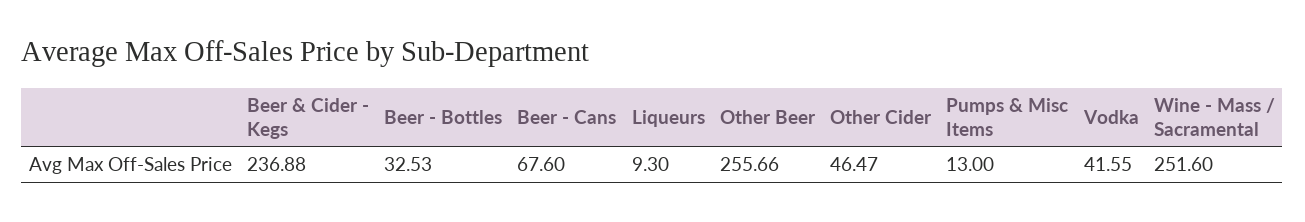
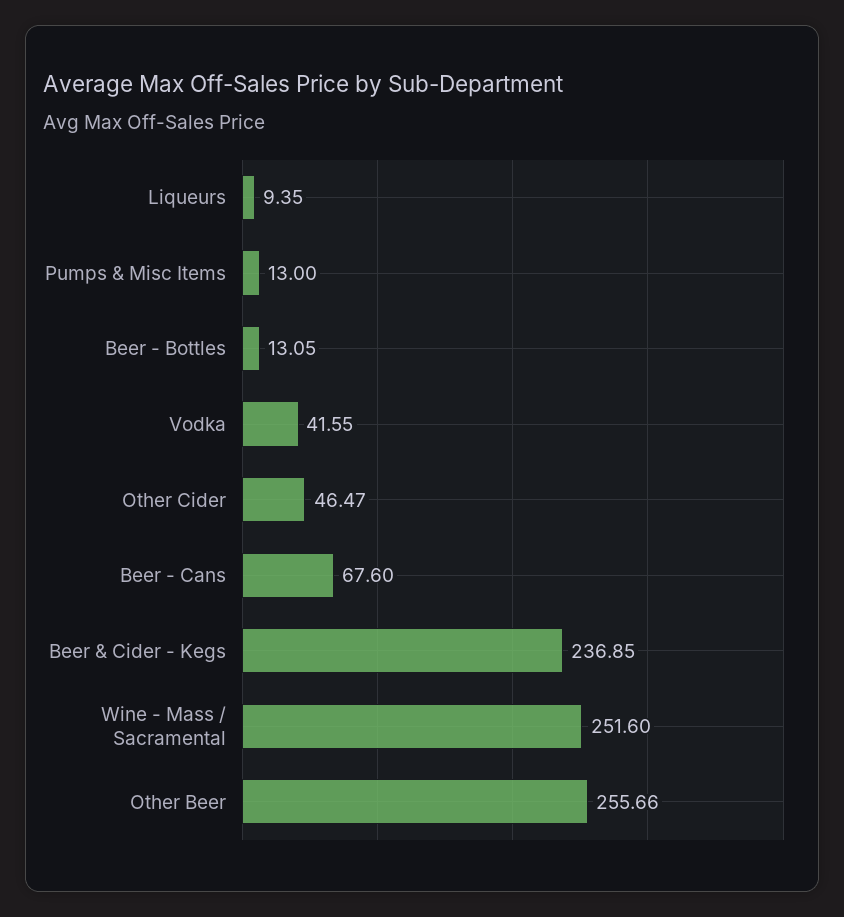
Beer & Cider - Kegs: 236.88 -> 236.85
Beer - Bottles: 32.53 -> 13.05
Liqueurs: 9.3 -> 9.35

